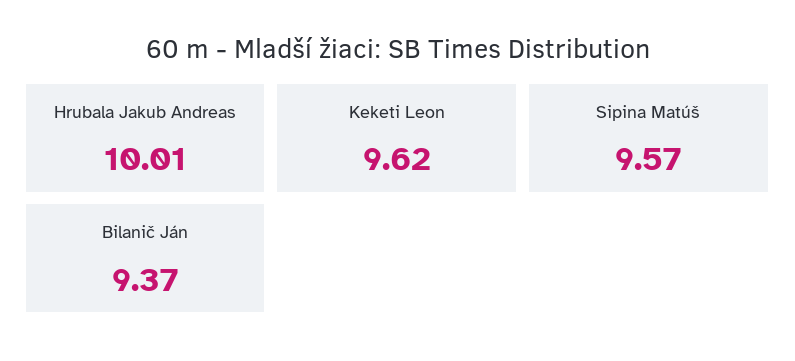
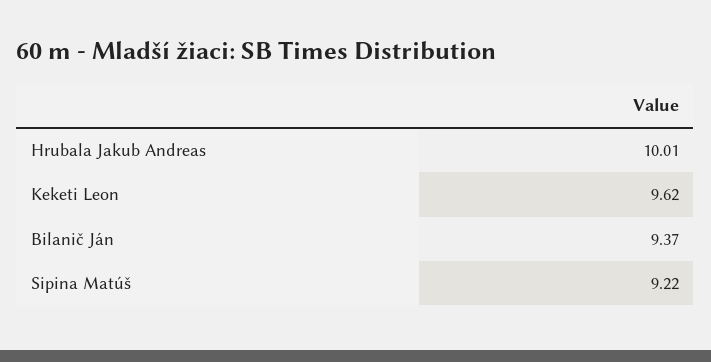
Sipina Matúš: 9.57 -> 9.22

